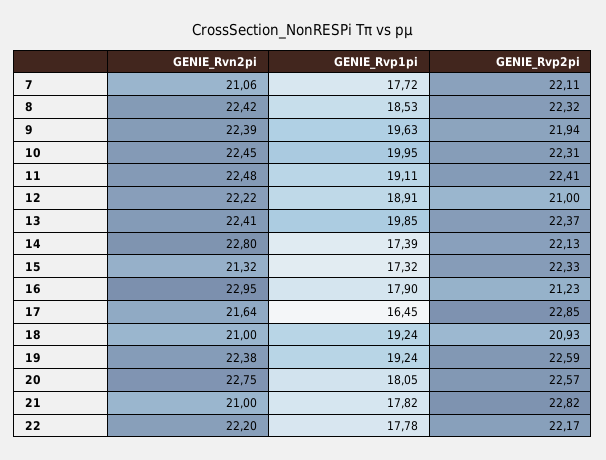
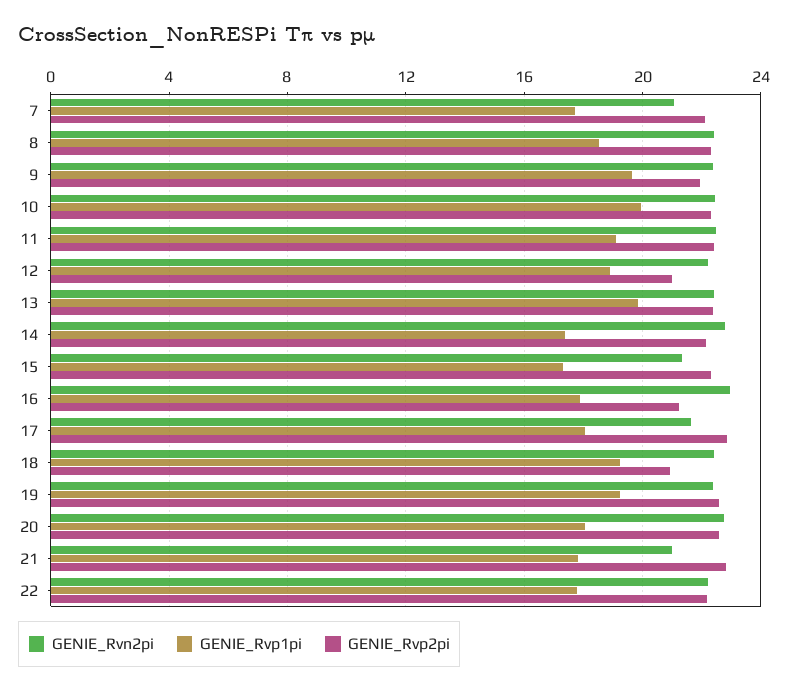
GENIE_Rvp1pi, 17: 16.45 -> 18
GENIE_Rvn2pi, 18: 21 -> 22.5

